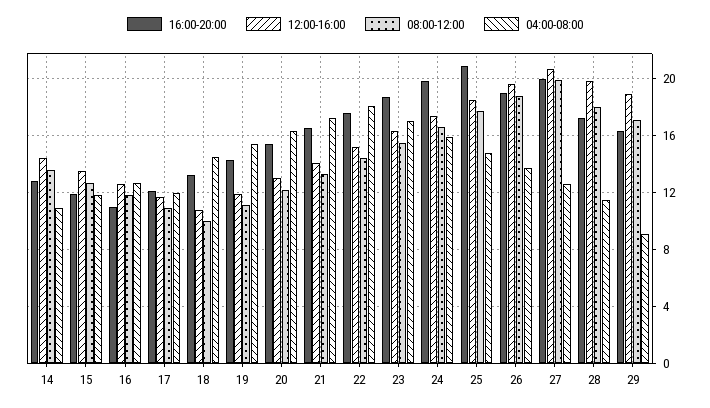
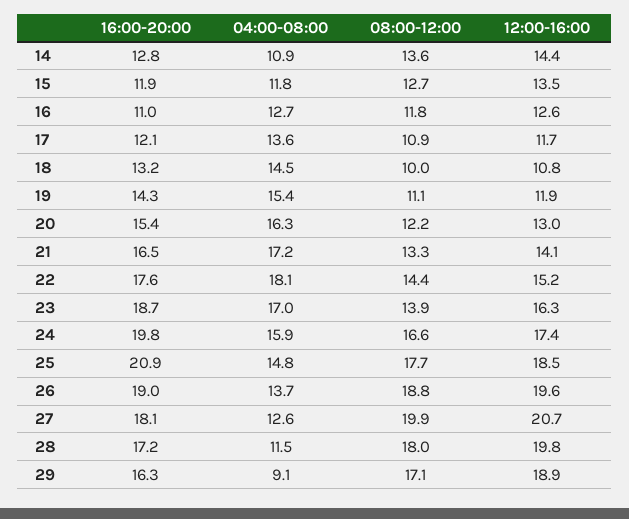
04:00-08:00, 17: 12 -> 13.6
08:00-12:00, 23: 15.5 -> 13.9
16:00-20:00, 27: 20 -> 18.1

